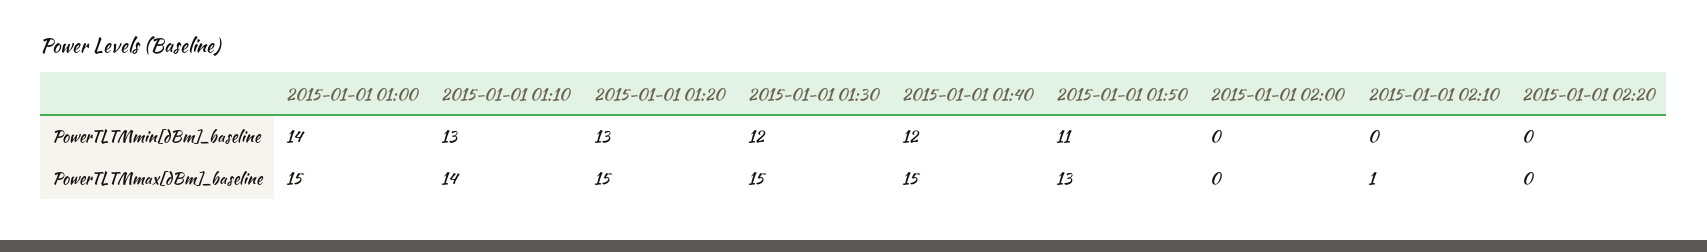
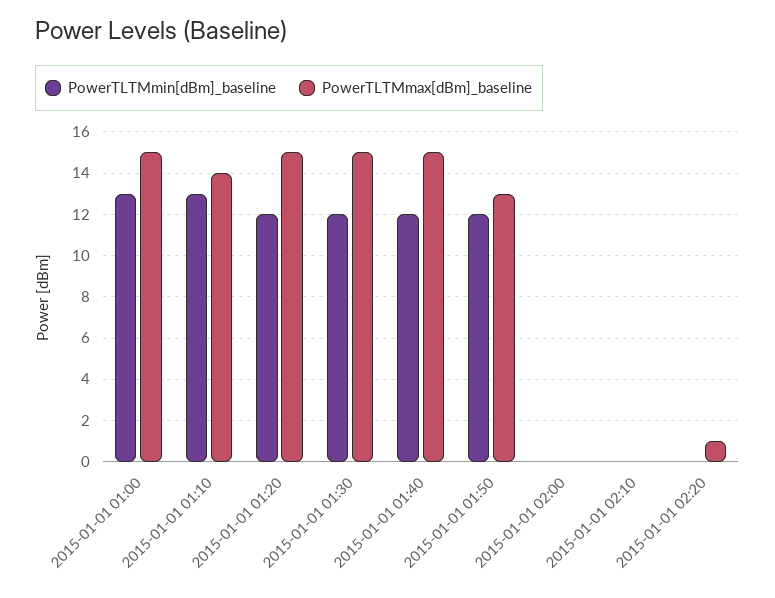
PowerTLTMmin[dBm]_baseline, 2015-01-01 01:00: 14 -> 13
PowerTLTMmin[dBm]_baseline, 2015-01-01 01:20: 13 -> 12
PowerTLTMmin[dBm]_baseline, 2015-01-01 01:50: 11 -> 12
PowerTLTMmax[dBm]_baseline, 2015-01-01 02:10: 1 -> 0
PowerTLTMmax[dBm]_baseline, 2015-01-01 02:20: 0 -> 1

